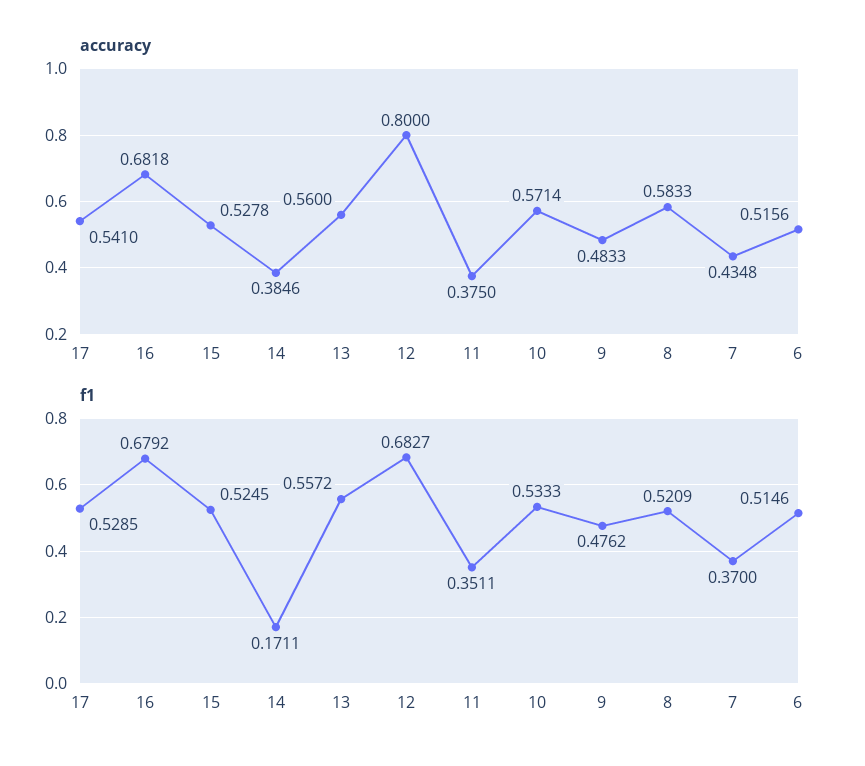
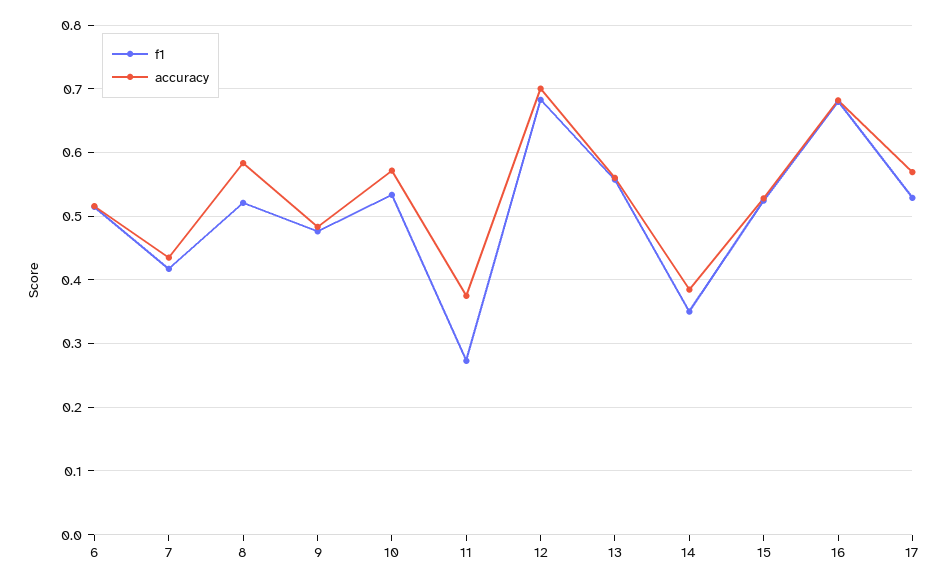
accuracy, 17: 0.541 -> 0.57
accuracy, 12: 0.8 -> 0.7
f1, 14: 0.1711 -> 0.35
f1, 11: 0.3511 -> 0.27
f1, 7: 0.37 -> 0.42

